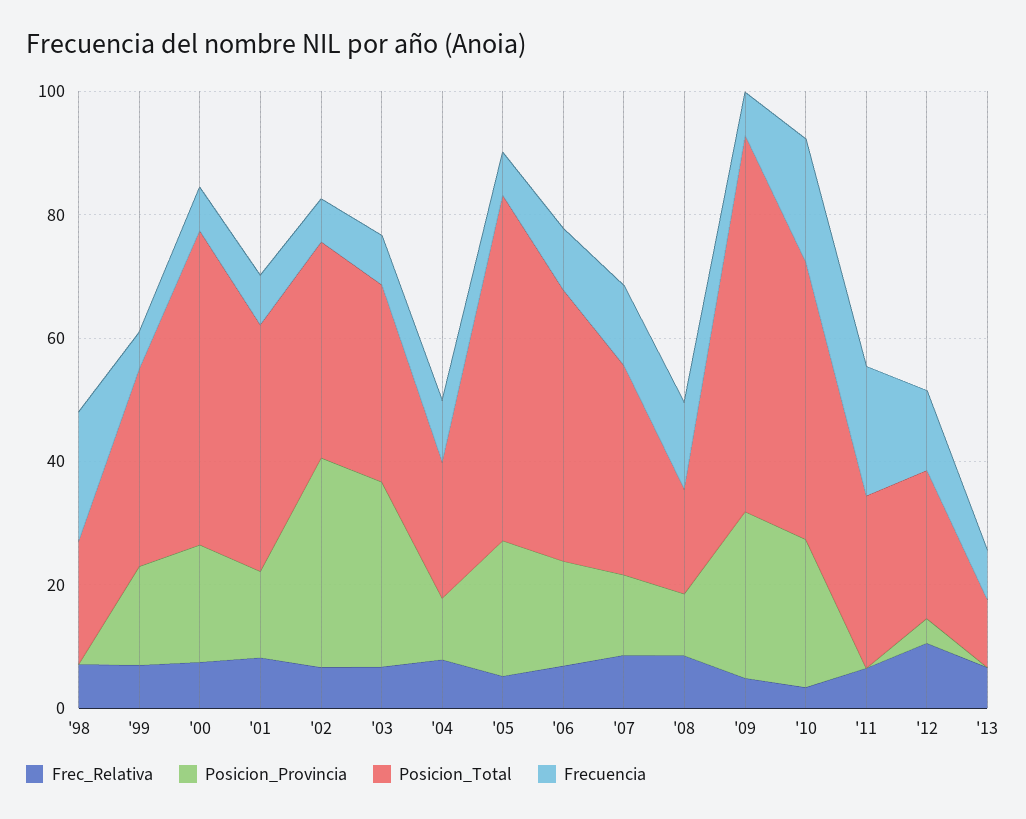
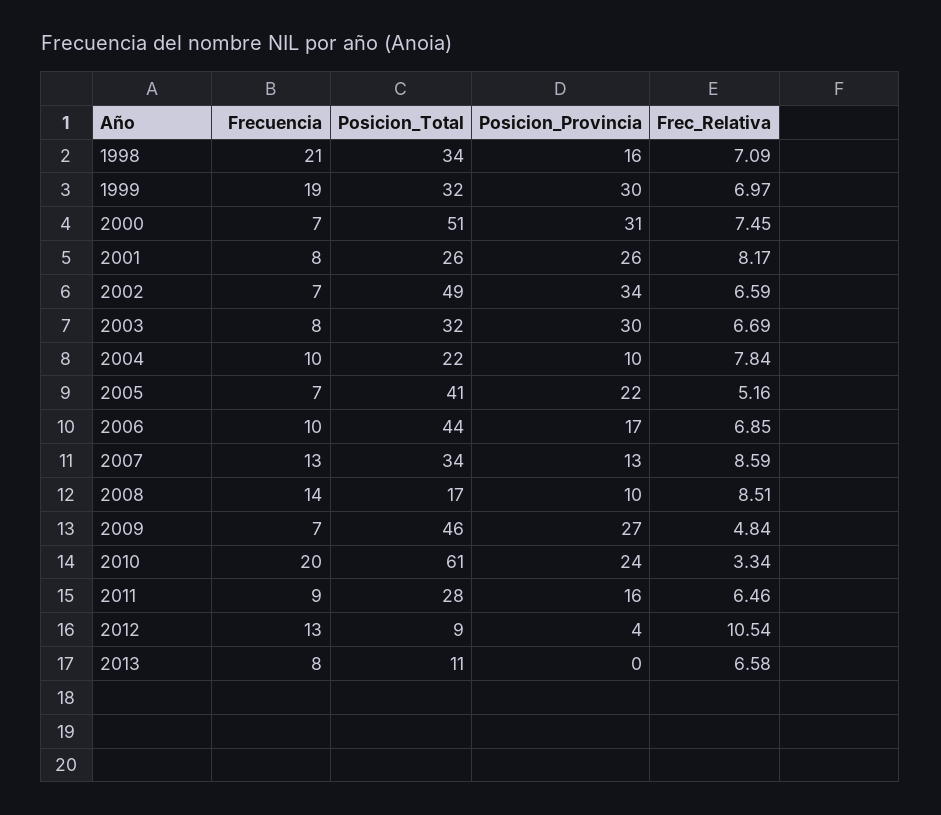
Posicion_Provincia, '98: 0 -> 16
Posicion_Total, '98: 20 -> 34
Posicion_Provincia, '99: 15 -> 30
Frecuencia, '99: 5 -> 19
Posicion_Provincia, '00: 20 -> 31
Posicion_Provincia, '01: 15 -> 26
Posicion_Total, '01: 40 -> 26
Posicion_Total, '02: 35 -> 49
Posicion_Total, '05: 55 -> 41
Posicion_Total, '09: 60 -> 46
Posicion_Total, '10: 45 -> 61
Posicion_Provincia, '11: 0 -> 16
Frecuencia, '11: 20 -> 9
Posicion_Total, '12: 25 -> 9

